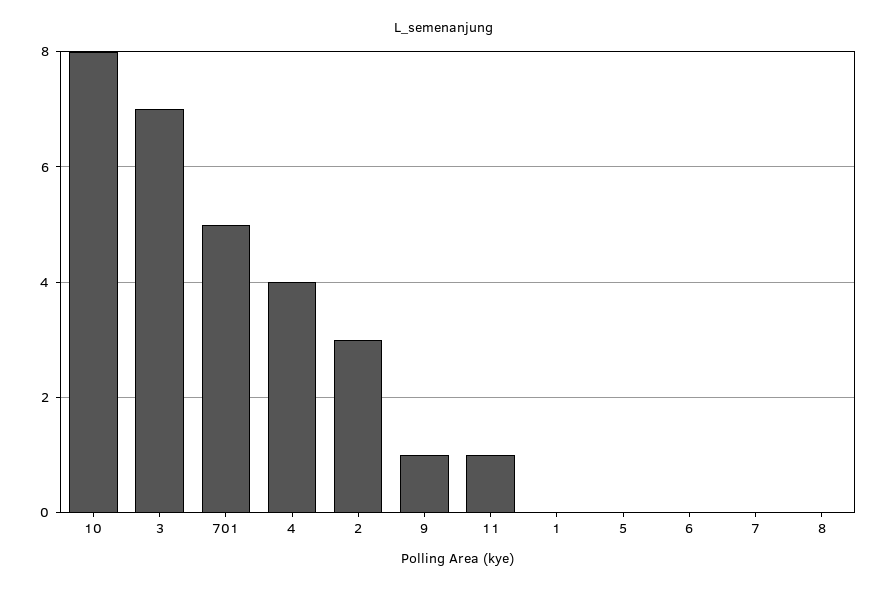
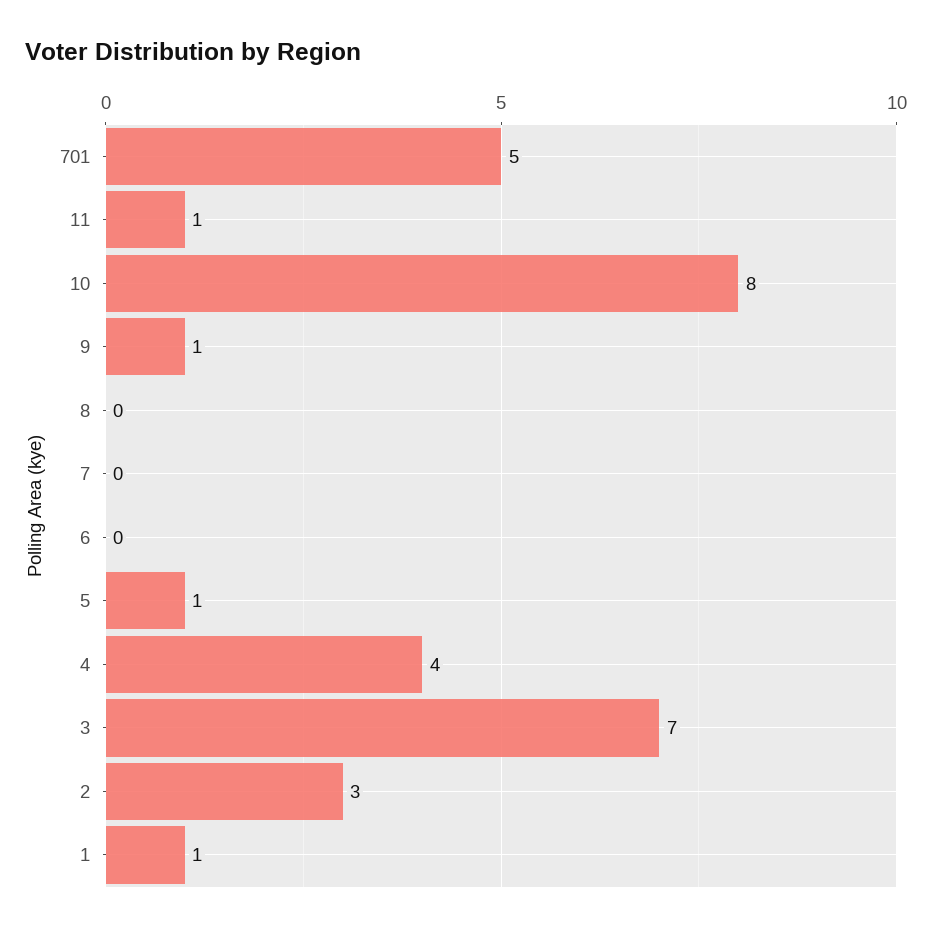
1: 0 -> 1
5: 0 -> 1

